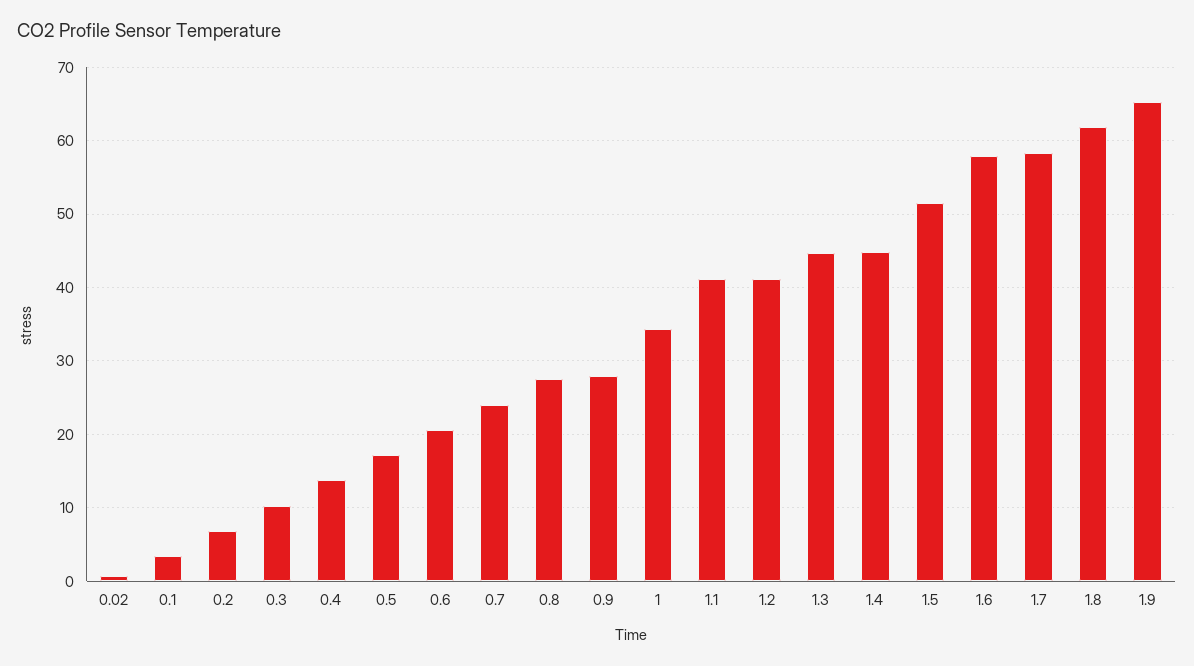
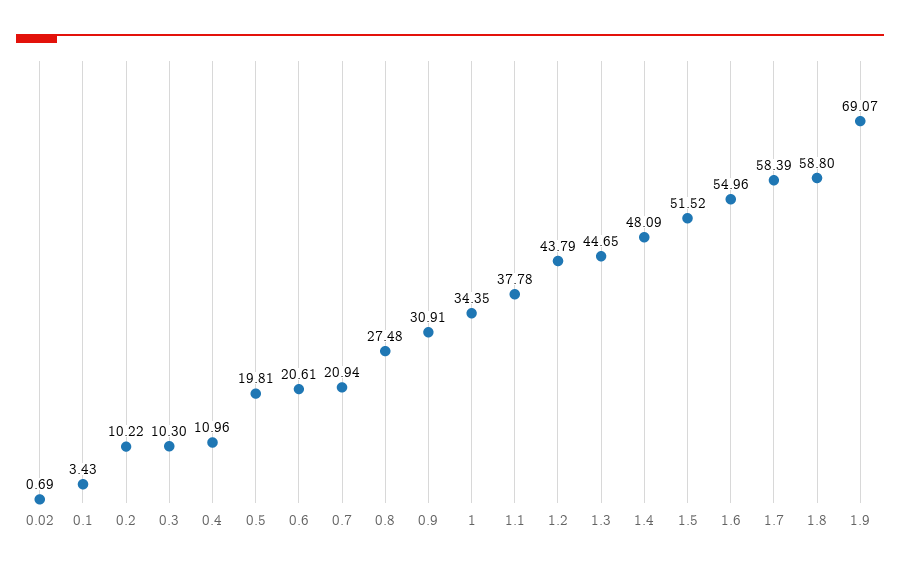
0.2: 7 -> 10.22
0.4: 14 -> 10.96
0.5: 17 -> 19.81
0.7: 24 -> 20.94
0.9: 28 -> 30.91
1.1: 41 -> 37.78
1.2: 41 -> 43.79
1.4: 45 -> 48.09
1.6: 58 -> 54.96
1.8: 62 -> 58.8
1.9: 65 -> 69.07

